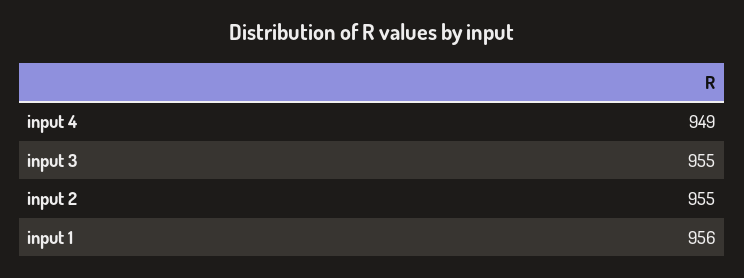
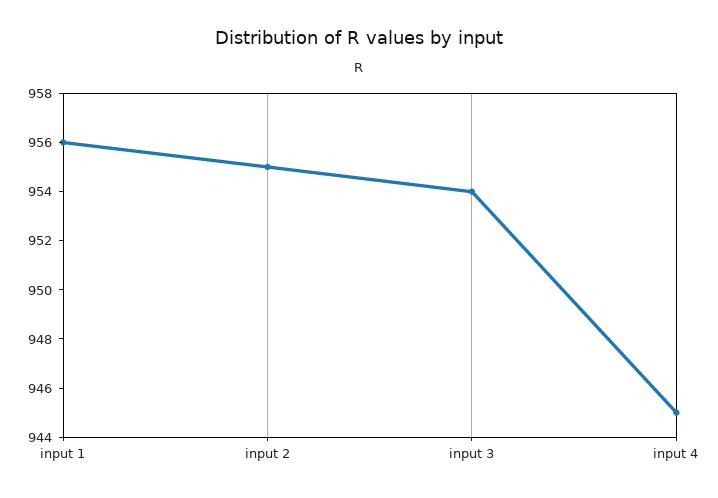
input 4: 949 -> 945
input 3: 955 -> 954

